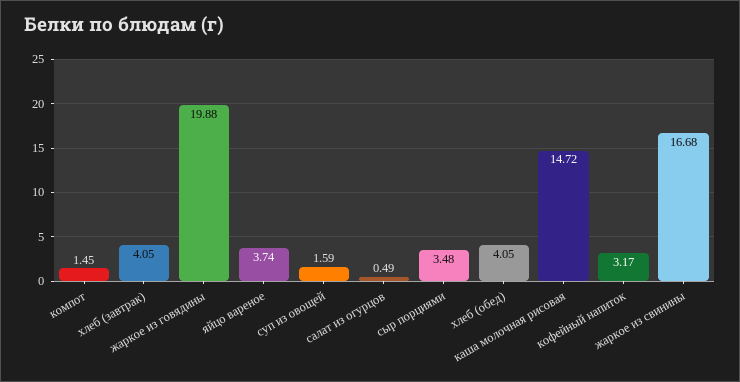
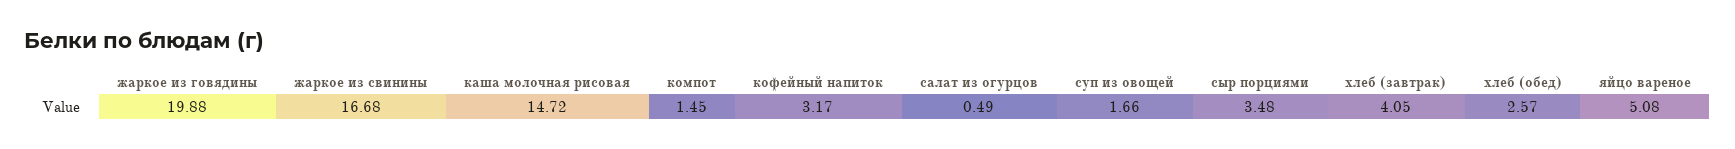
яйцо вареное: 3.74 -> 5.08
суп из овощей: 1.59 -> 1.66
хлеб (обед): 4.05 -> 2.57

